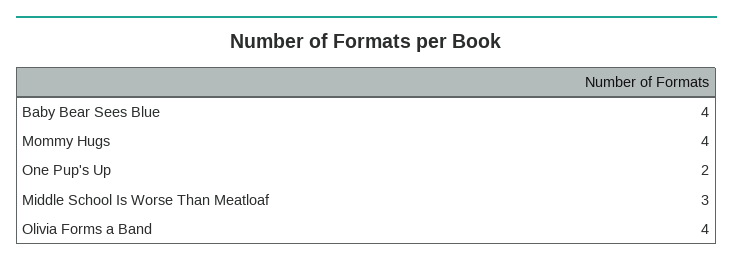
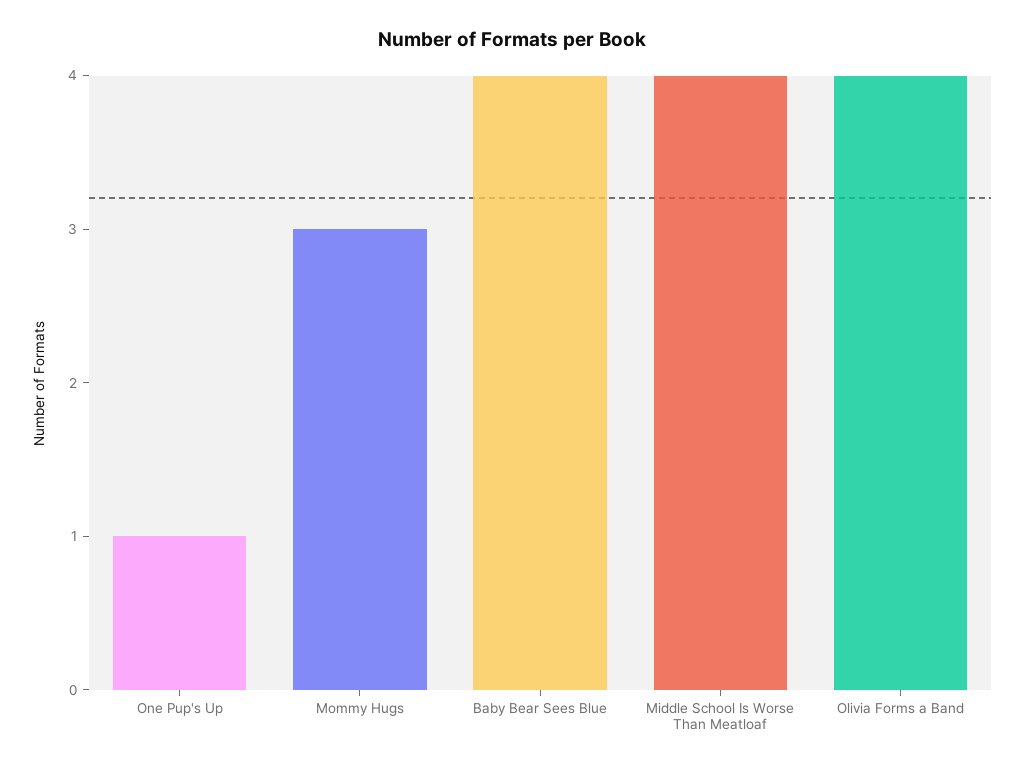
Mommy Hugs: 4 -> 3
One Pup's Up: 2 -> 1
Middle School Is Worse Than Meatloaf: 3 -> 4

